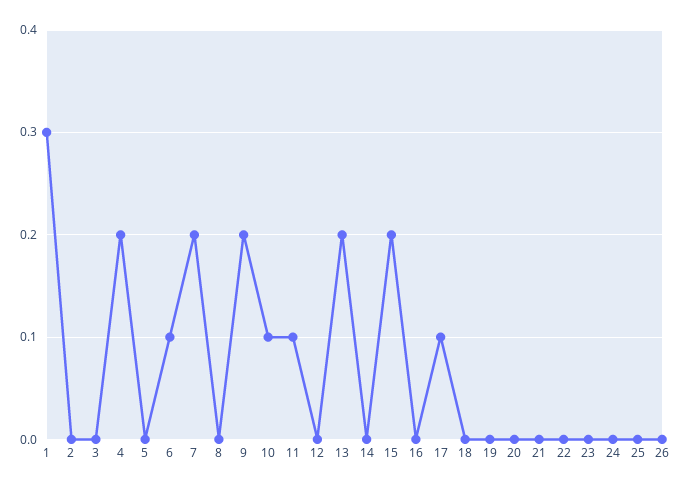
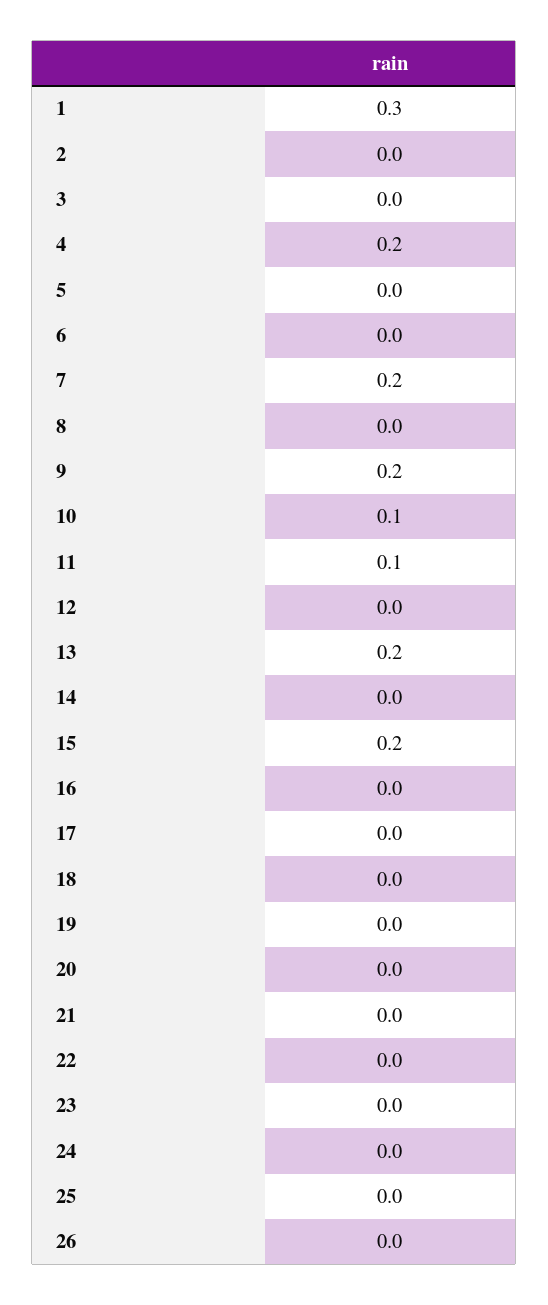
6: 0.1 -> 0
17: 0.1 -> 0

